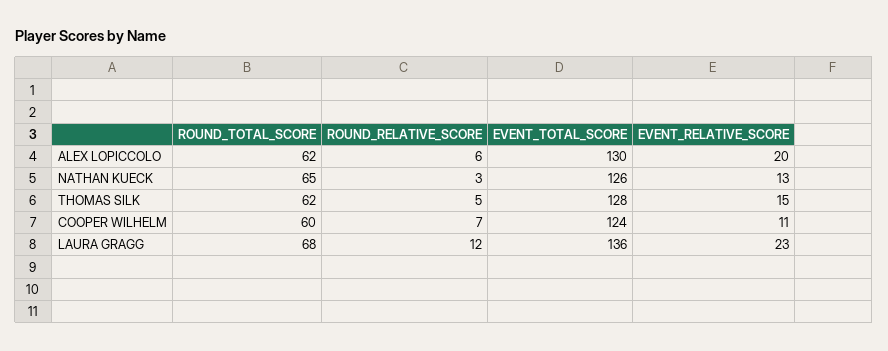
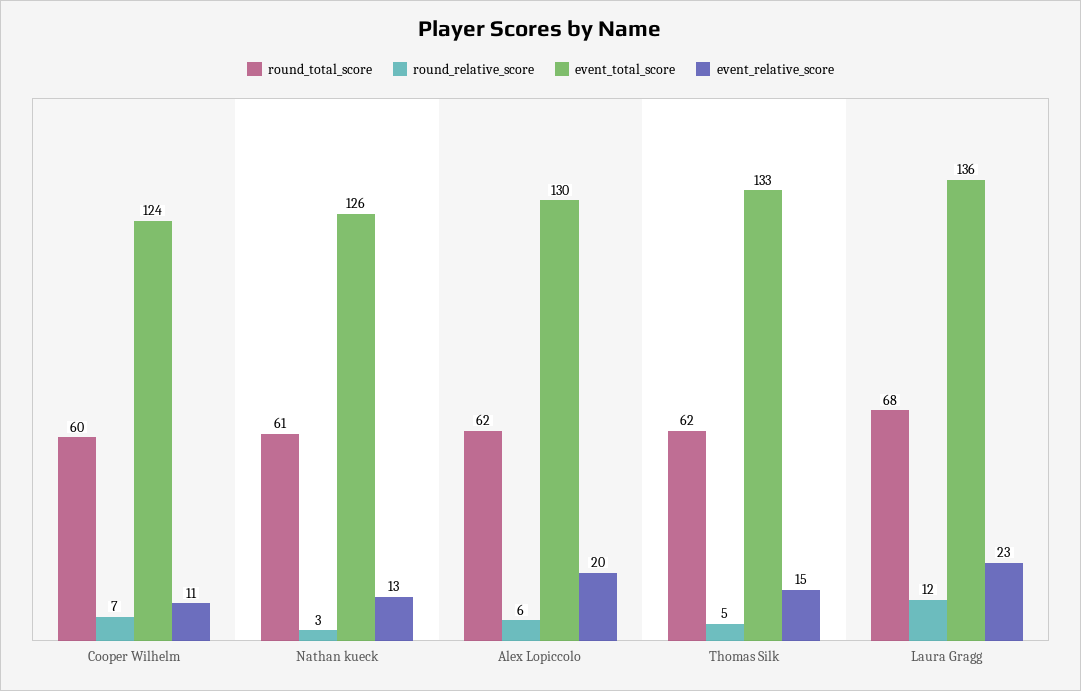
ROUND_TOTAL_SCORE, NATHAN KUECK: 65 -> 61
EVENT_TOTAL_SCORE, THOMAS SILK: 128 -> 133

